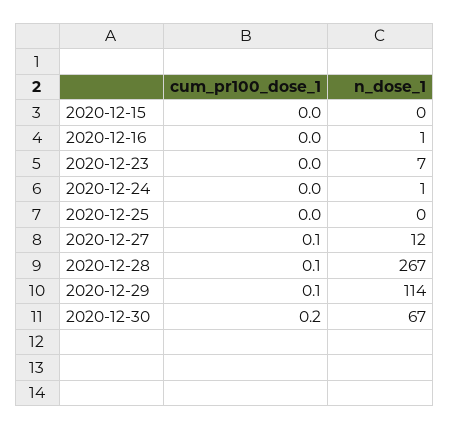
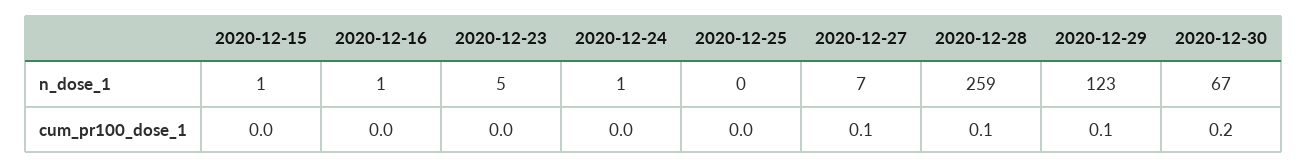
n_dose_1, 2020-12-15: 0 -> 1
n_dose_1, 2020-12-23: 7 -> 5
n_dose_1, 2020-12-27: 12 -> 7
n_dose_1, 2020-12-28: 267 -> 259
n_dose_1, 2020-12-29: 114 -> 123

